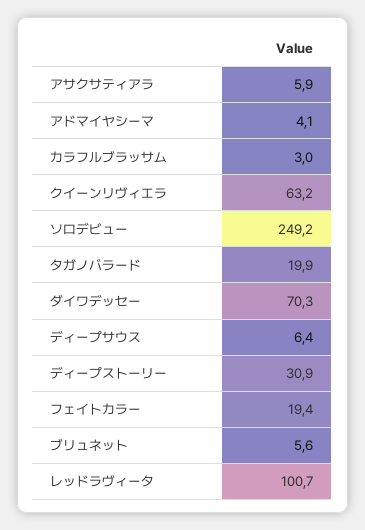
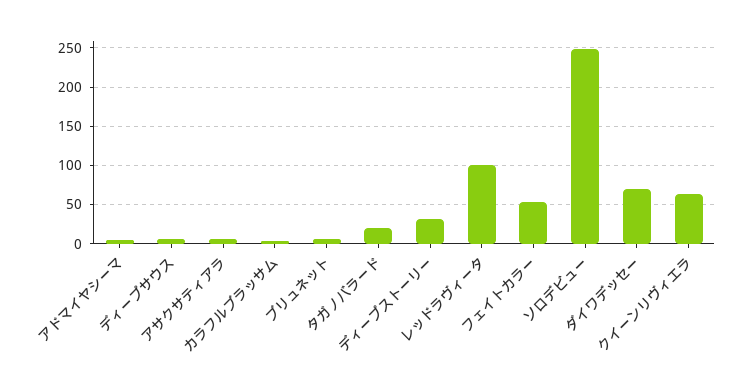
フェイトカラー: 19.4 -> 50

